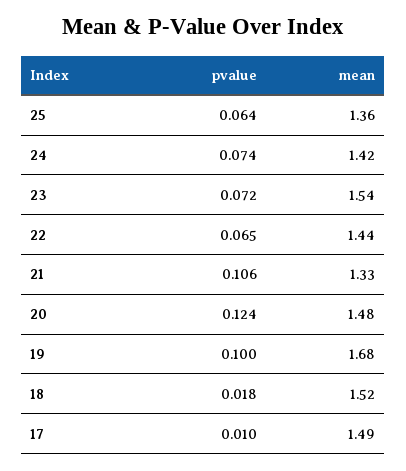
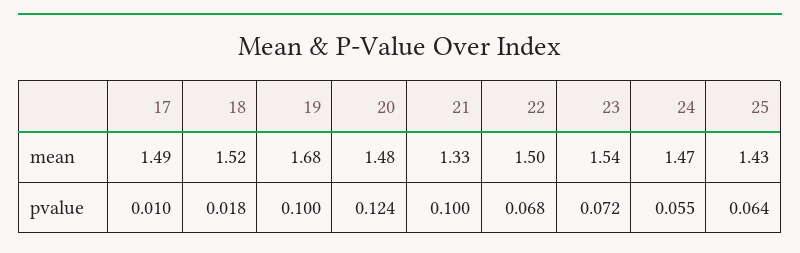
mean, 25: 1.36 -> 1.43
pvalue, 24: 0.074 -> 0.055
mean, 24: 1.42 -> 1.47
pvalue, 22: 0.065 -> 0.068
mean, 22: 1.44 -> 1.5
pvalue, 21: 0.106 -> 0.1

